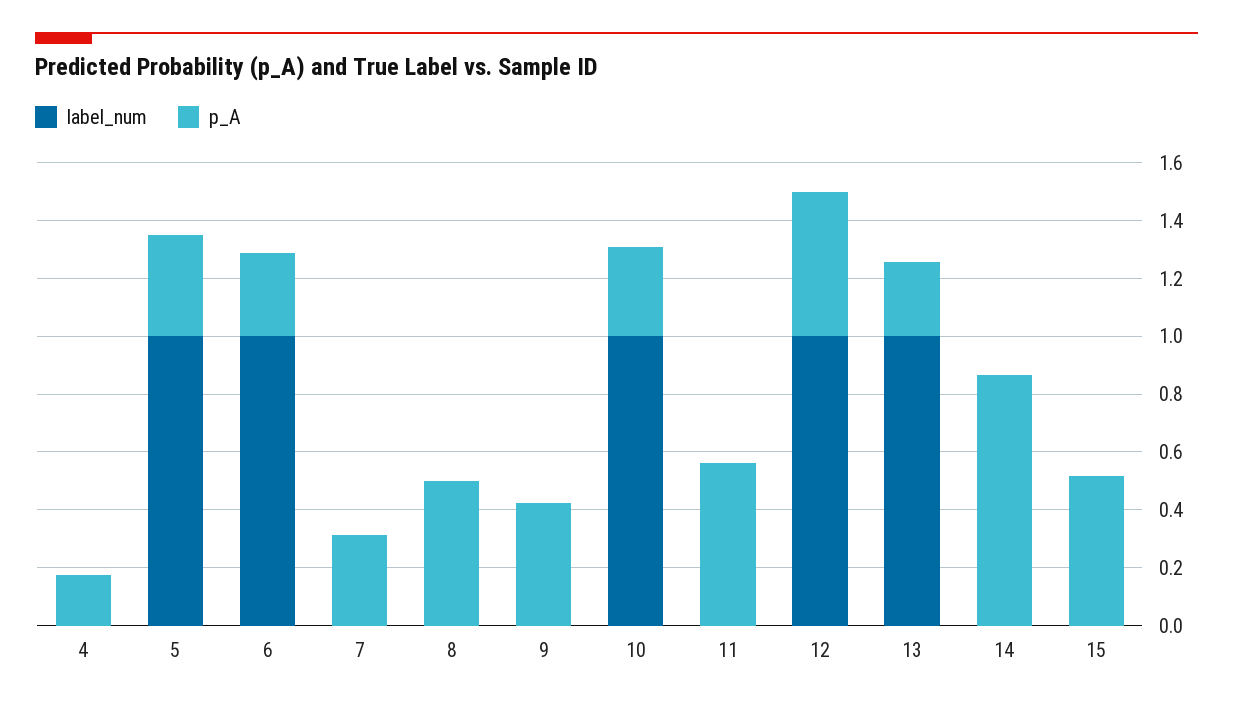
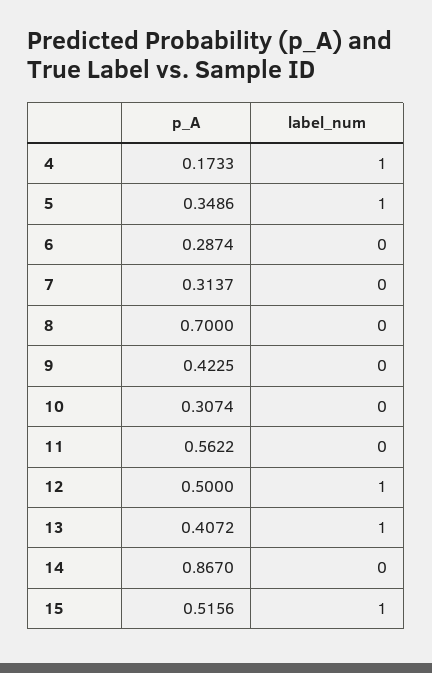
label_num, 4: 0 -> 1
label_num, 6: 1 -> 0
p_A, 8: 0.5 -> 0.7
label_num, 10: 1 -> 0
p_A, 13: 0.25 -> 0.4072
label_num, 15: 0 -> 1

